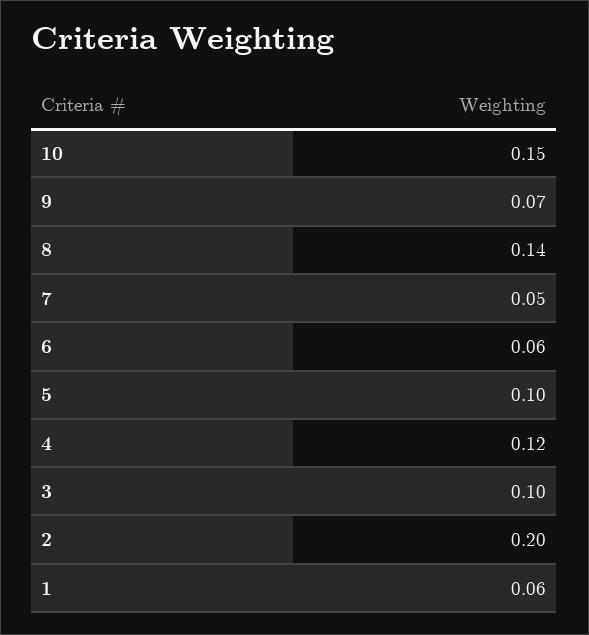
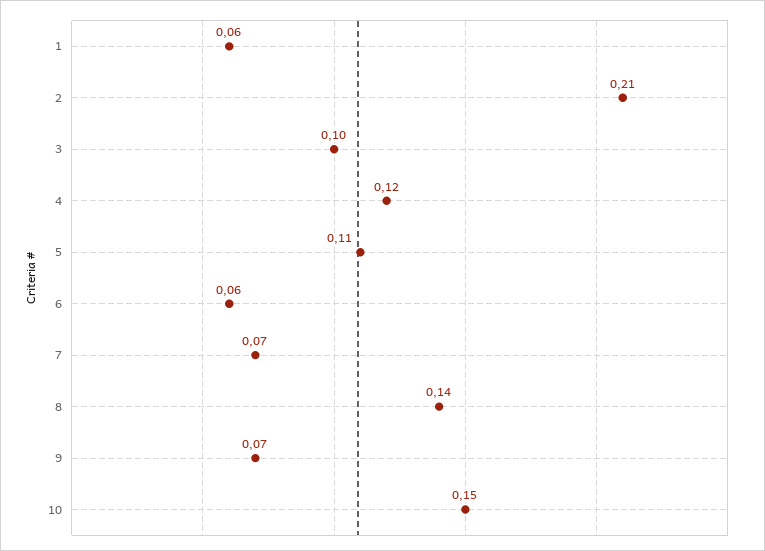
7: 0.05 -> 0.07
5: 0.1 -> 0.11
2: 0.2 -> 0.21

